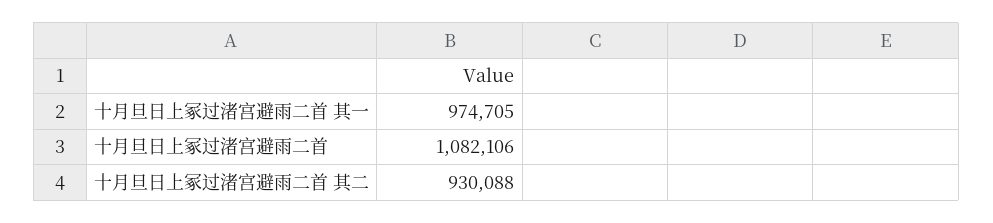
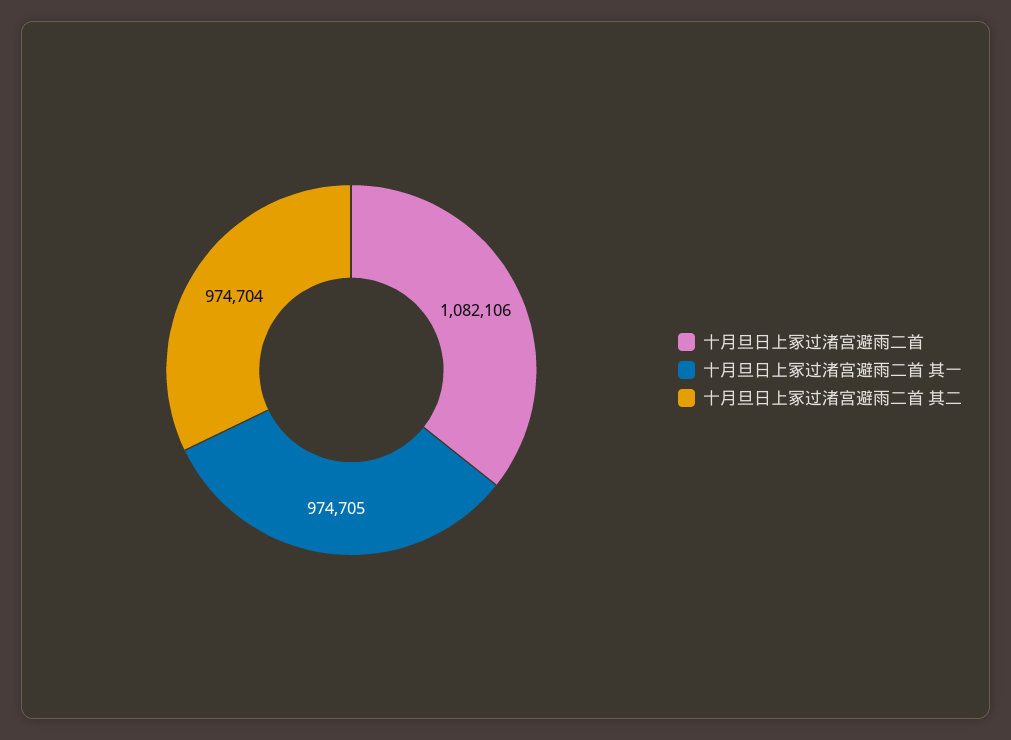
十月旦日上冢过渚宫避雨二首 其二: 930088 -> 974704

